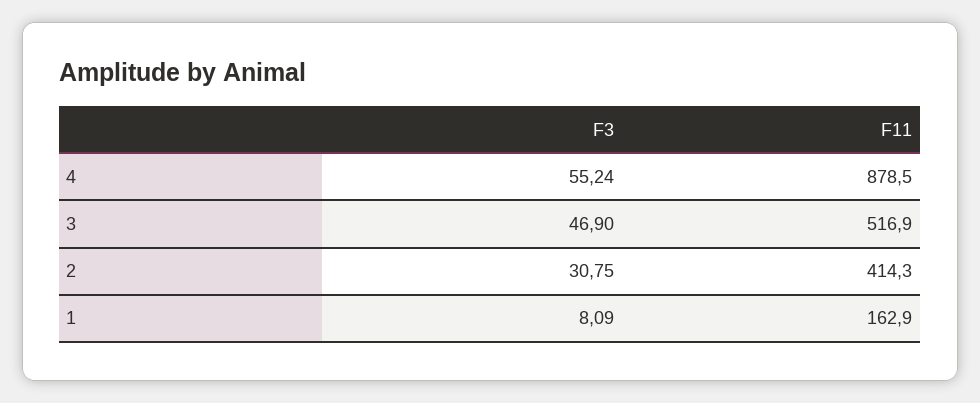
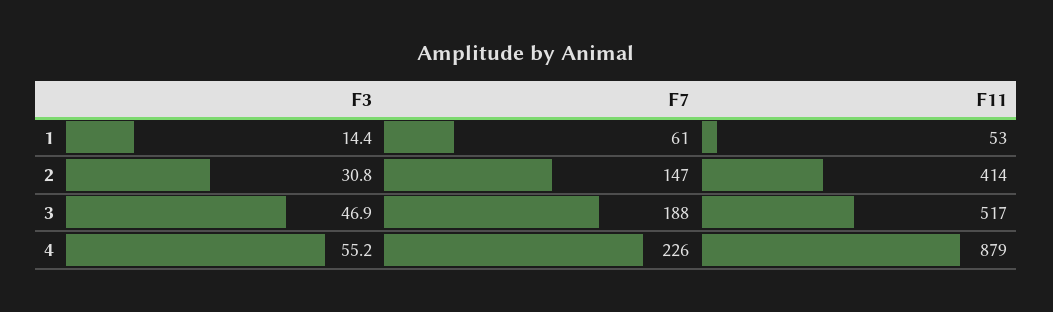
F3, 1: 8.09 -> 14.4
F11, 1: 162.9 -> 53
F7, 1: none -> 61
F7, 2: none -> 147
F7, 3: none -> 188
F7, 4: none -> 226

